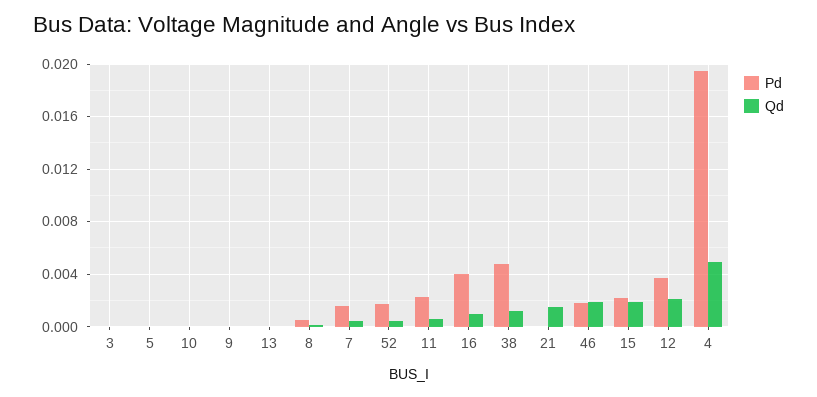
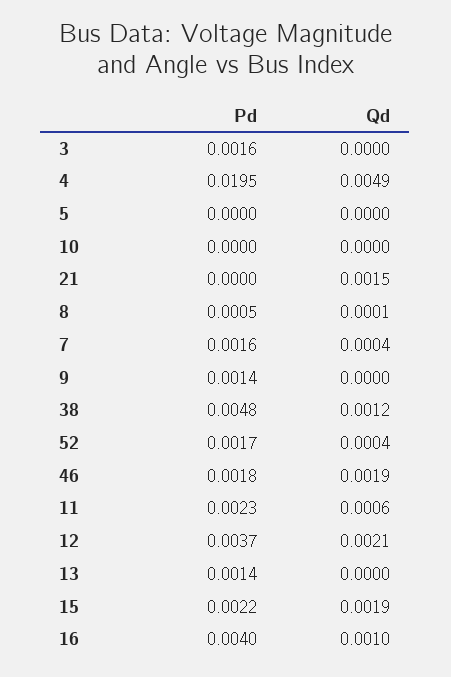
Pd, 3: 0 -> 0.0016
Pd, 9: 0 -> 0.0014
Pd, 13: 0 -> 0.0014

